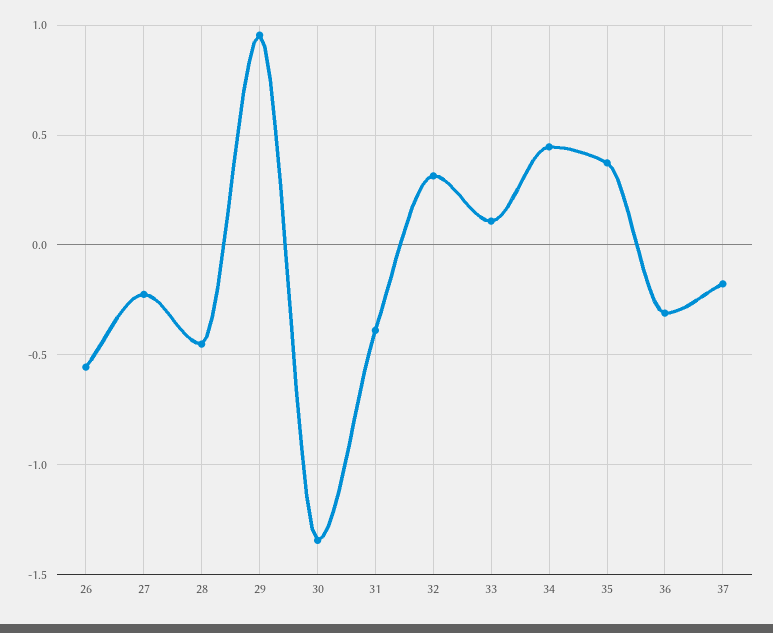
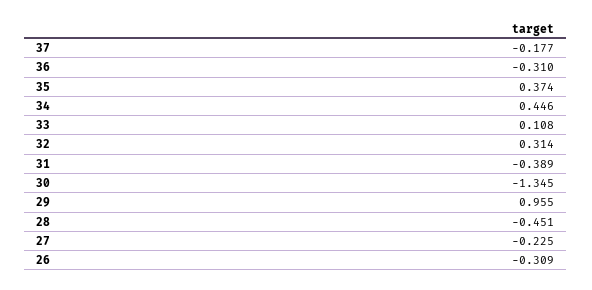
26: -0.55 -> -0.309

